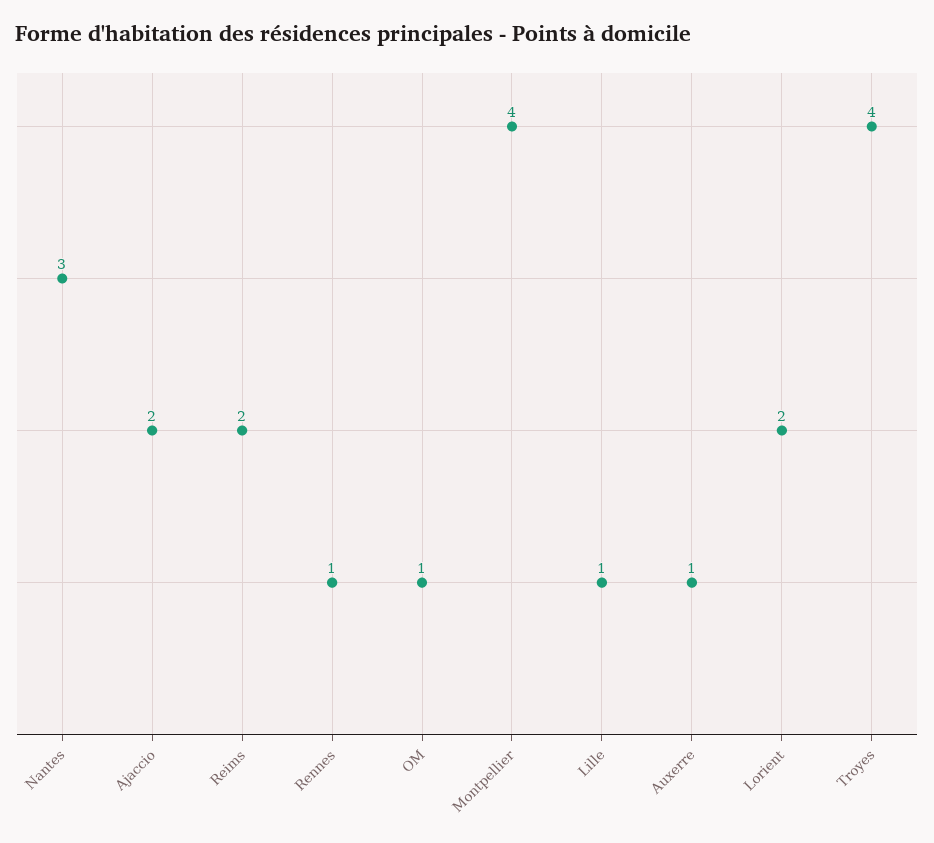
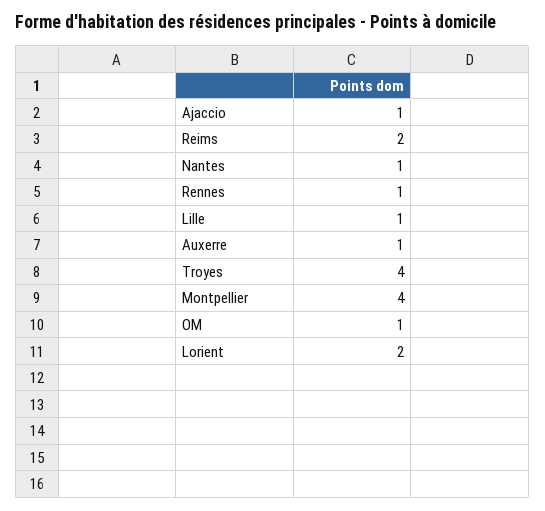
Nantes: 3 -> 1
Ajaccio: 2 -> 1

